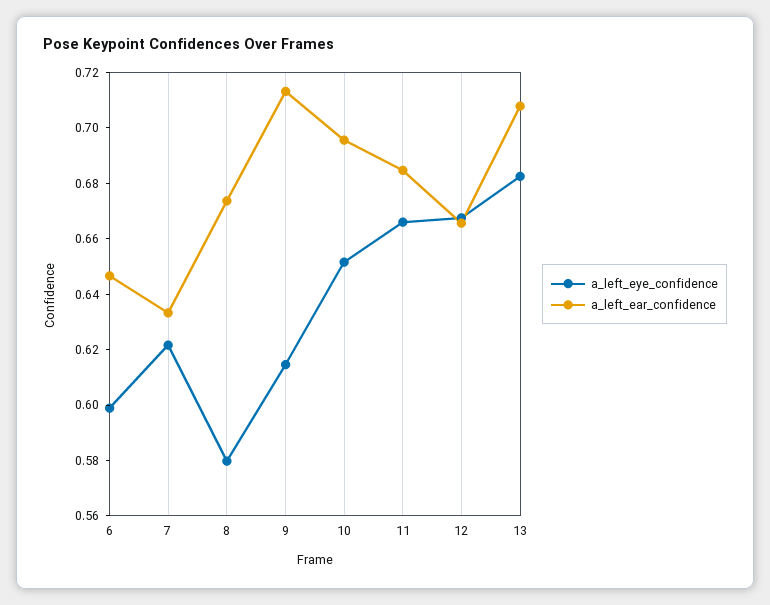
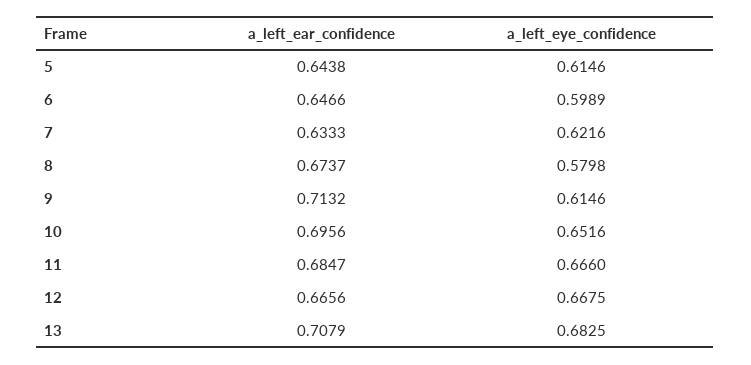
a_left_ear_confidence, 5: none -> 0.6438
a_left_eye_confidence, 5: none -> 0.6146

